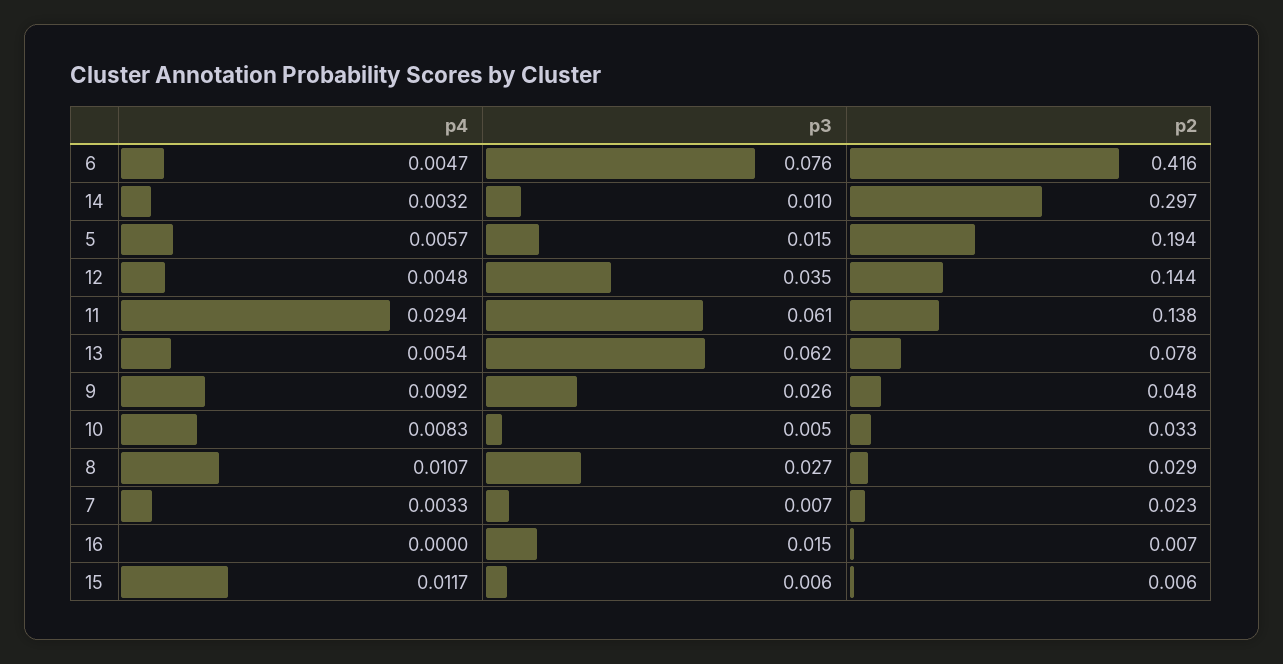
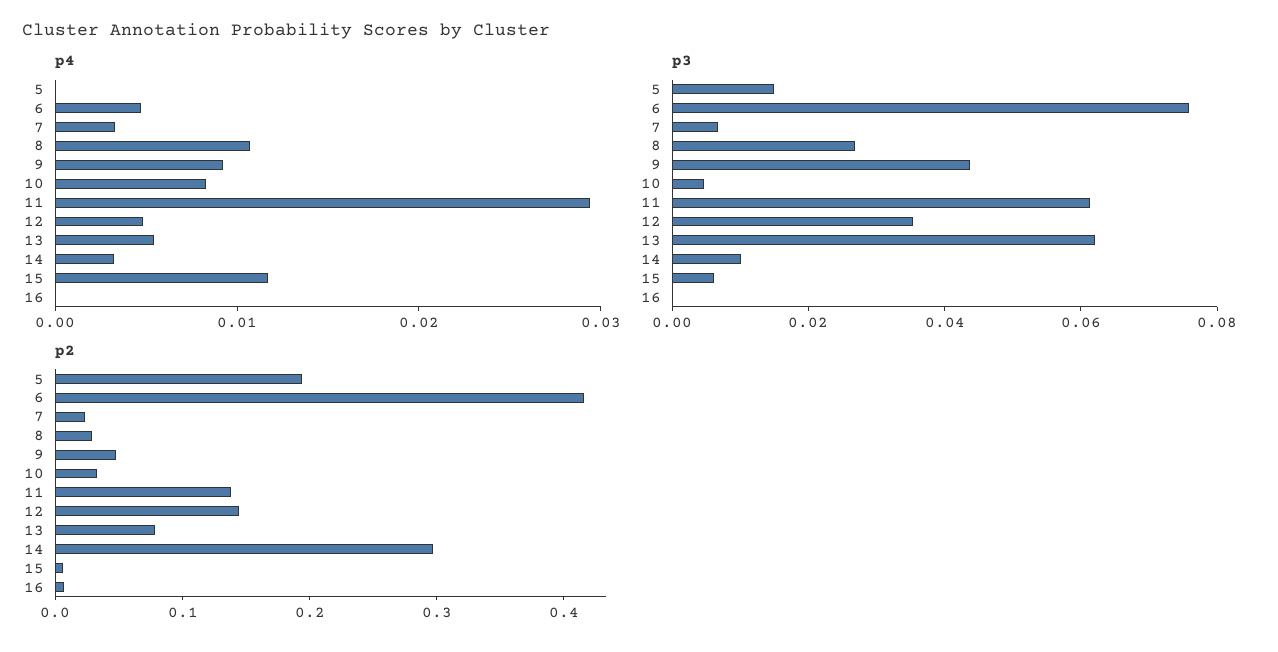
p4, 5: 0.0057 -> 0
p3, 9: 0.026 -> 0.045
p3, 16: 0.015 -> 0

